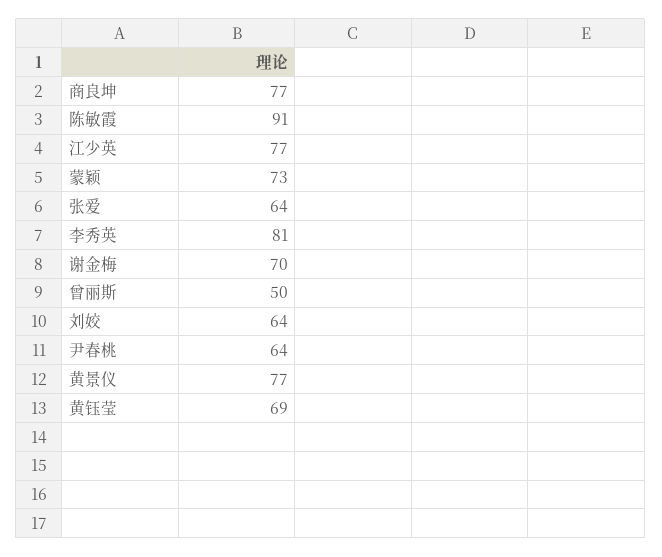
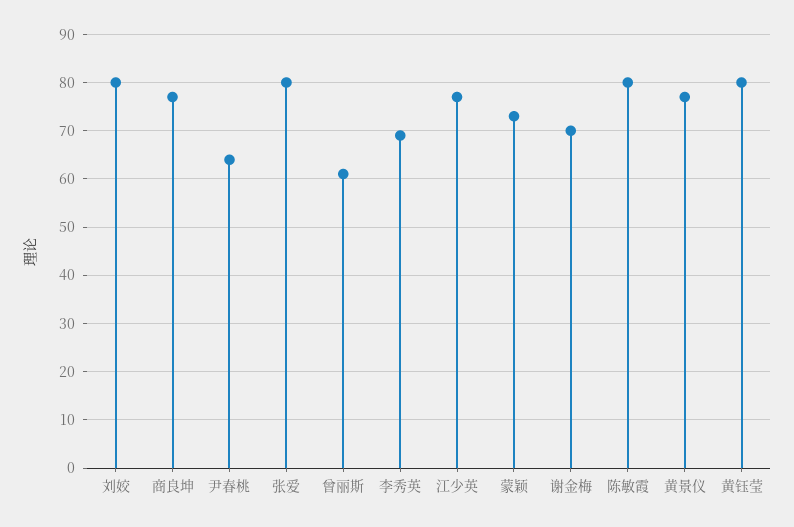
陈敏霞: 91 -> 80
张爱: 64 -> 80
李秀英: 81 -> 70
曾丽斯: 50 -> 60
刘姣: 64 -> 80
黄钰莹: 69 -> 80

